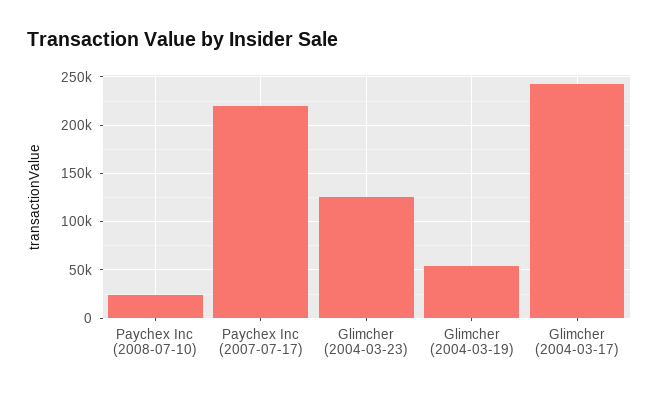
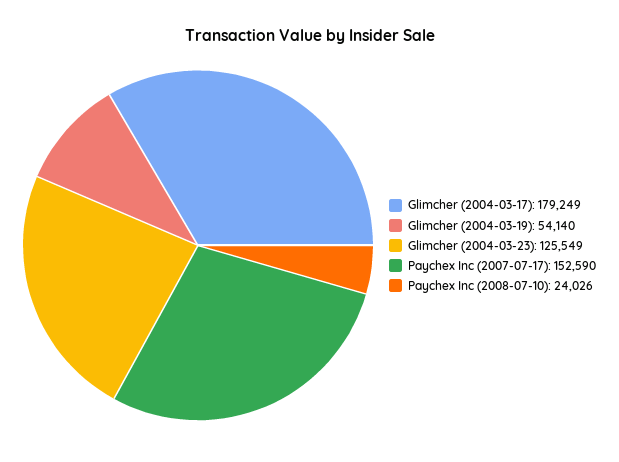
Paychex Inc (2007-07-17): 220000 -> 152590
Glimcher (2004-03-17): 240000 -> 179249

